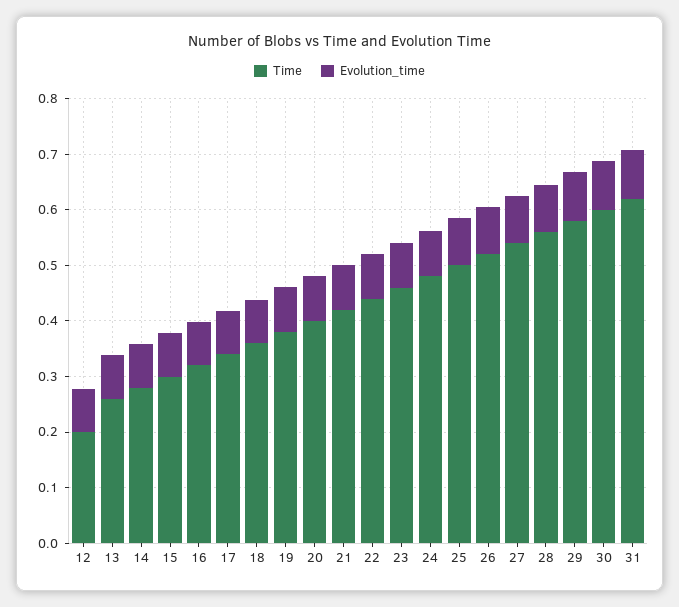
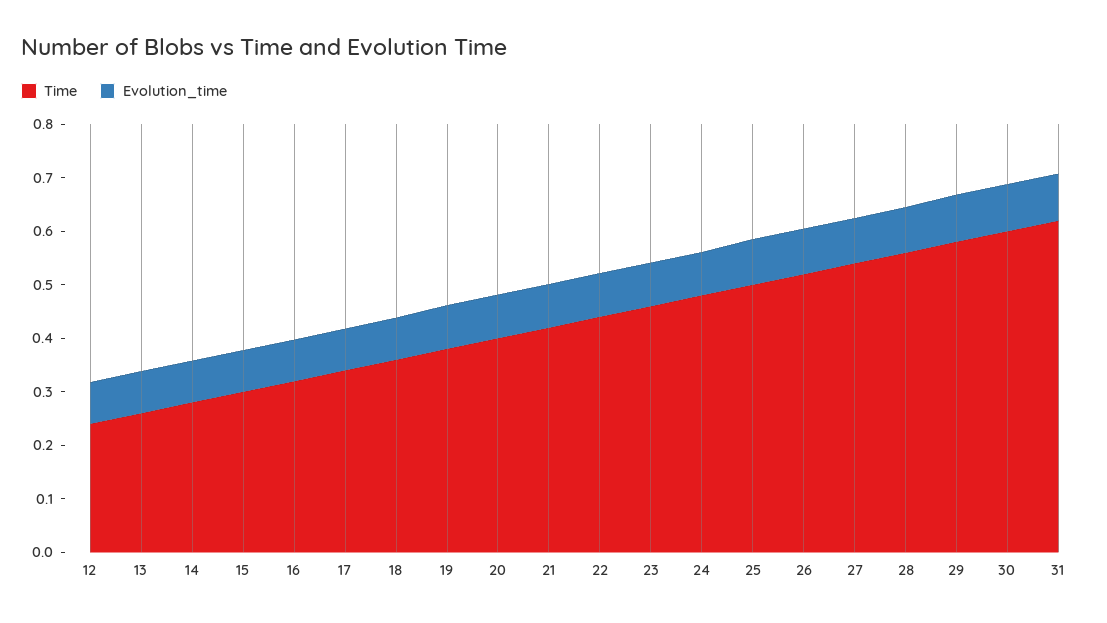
Time, 12: 0.2 -> 0.24

